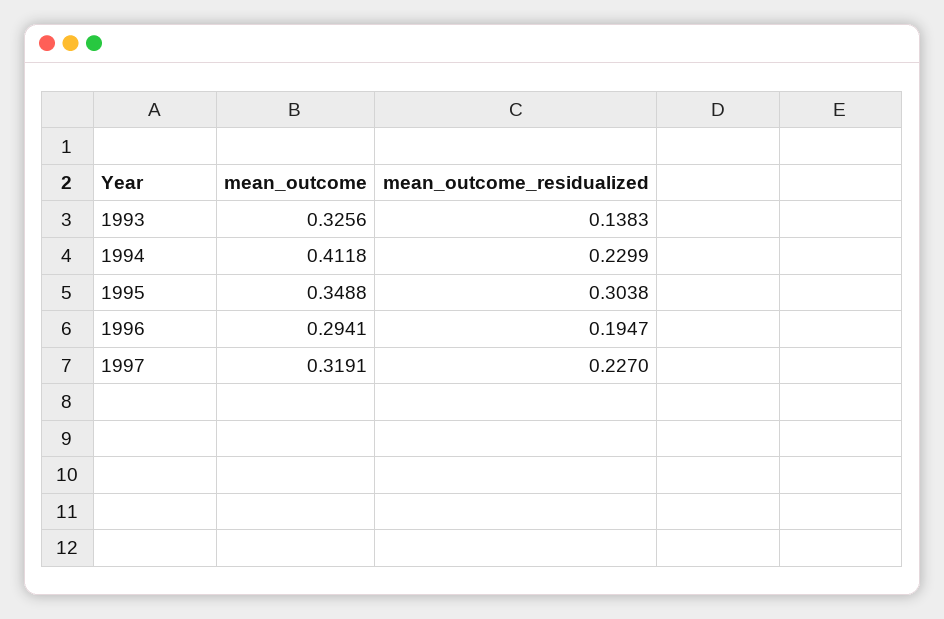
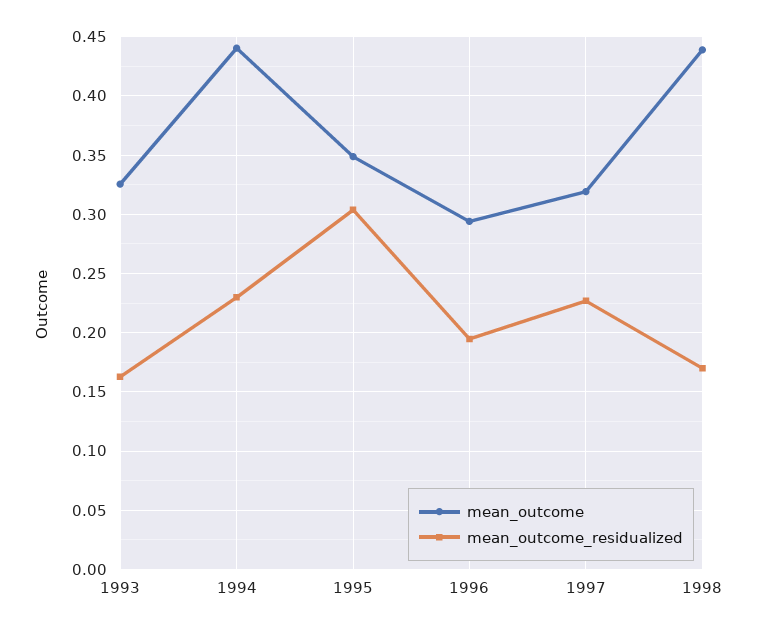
mean_outcome_residualized, 1993: 0.1383 -> 0.16
mean_outcome, 1994: 0.4118 -> 0.44
mean_outcome, 1998: none -> 0.44
mean_outcome_residualized, 1998: none -> 0.17

